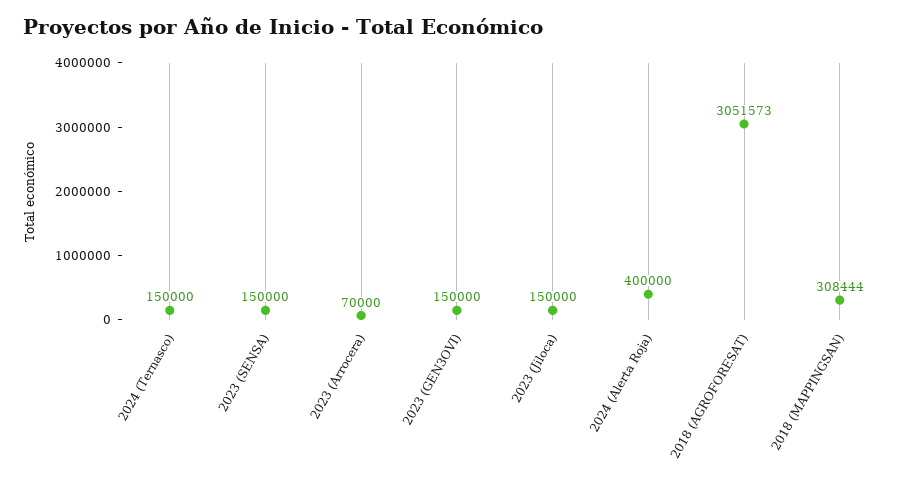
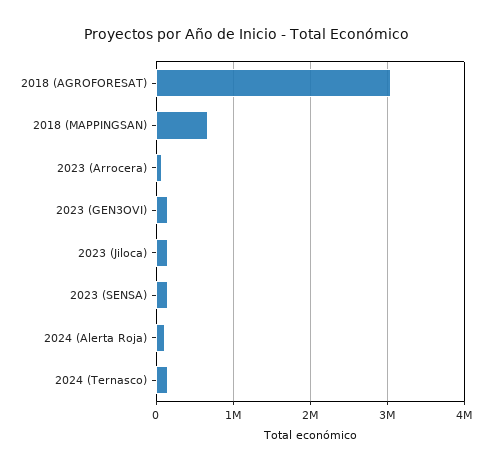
2024 (Alerta Roja): 400000 -> 100000
2018 (MAPPINGSAN): 308444 -> 700000

